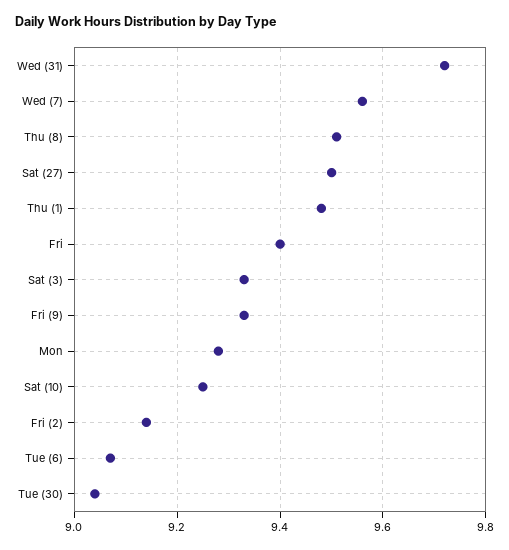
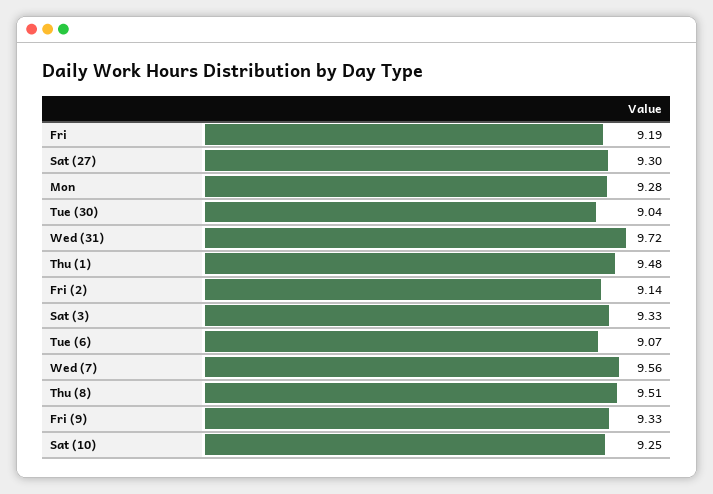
Sat (27): 9.5 -> 9.3
Fri: 9.4 -> 9.19

